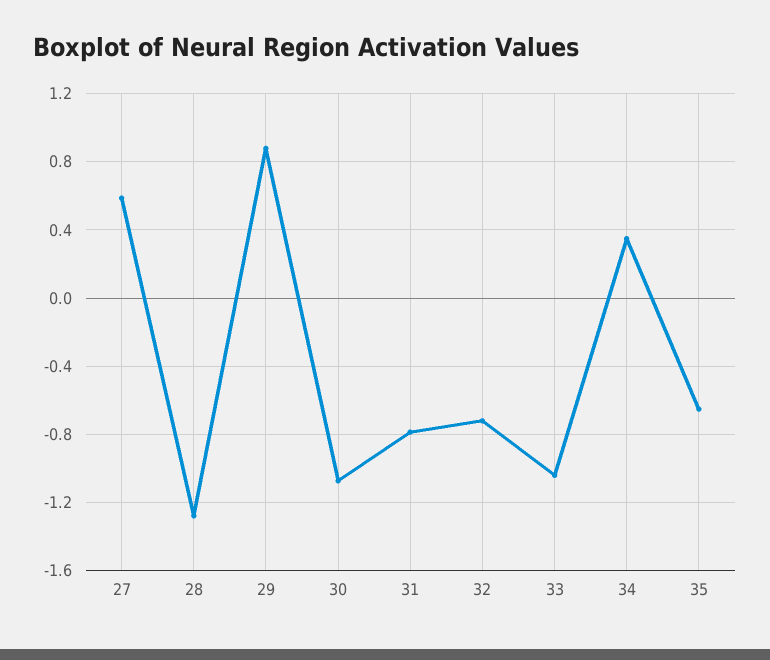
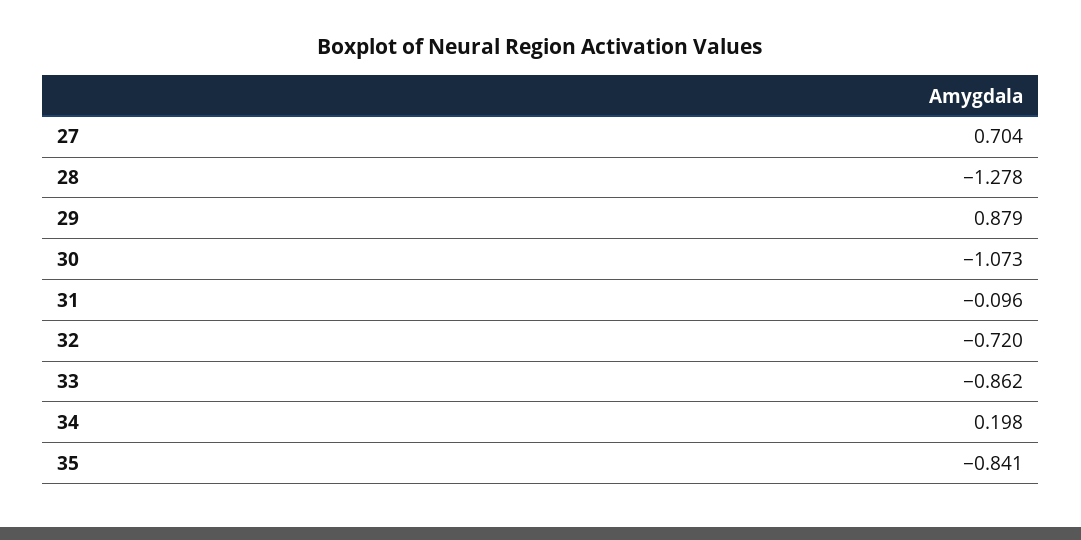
27: 0.6 -> 0.704
31: -0.8 -> -0.096
33: -1.05 -> -0.862
34: 0.35 -> 0.198
35: -0.65 -> -0.841

